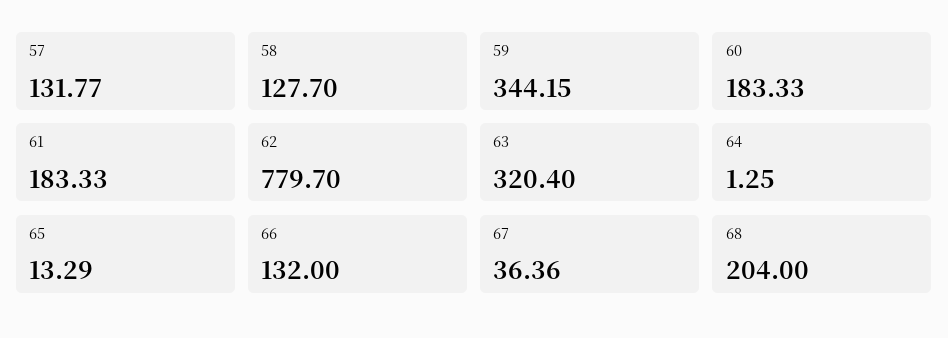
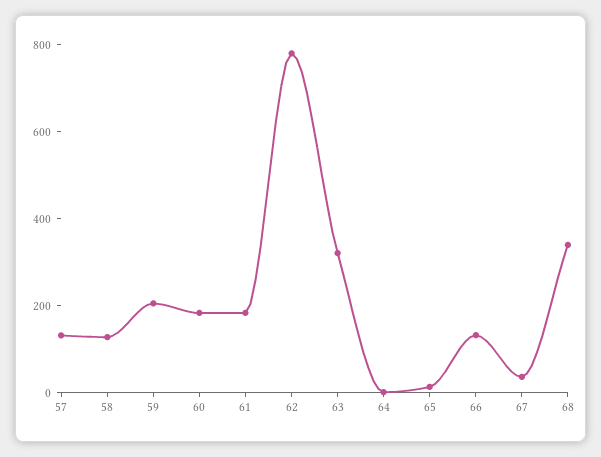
59: 344.15 -> 200
68: 204 -> 350

